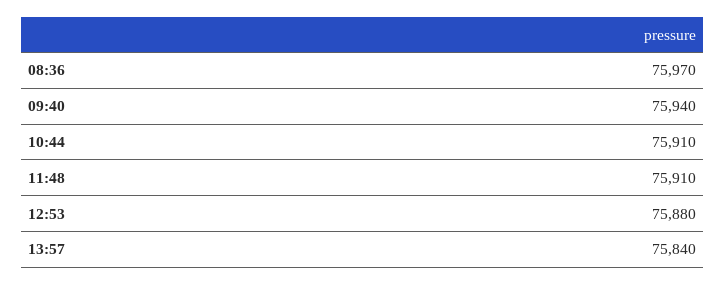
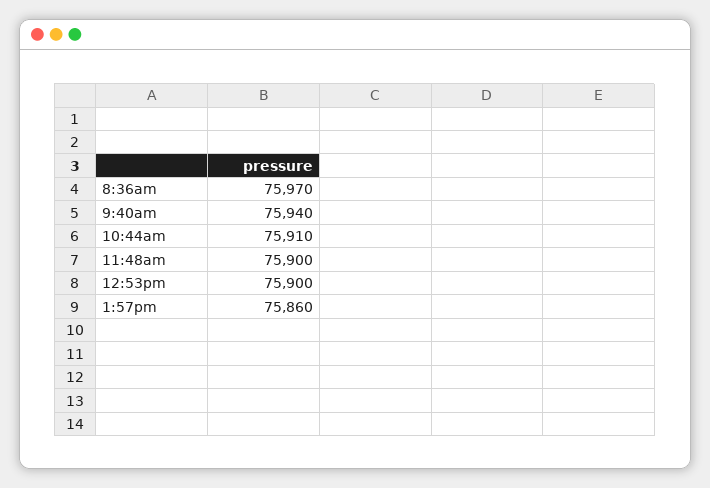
11:48: 75910 -> 75900
12:53: 75880 -> 75900
13:57: 75840 -> 75860

